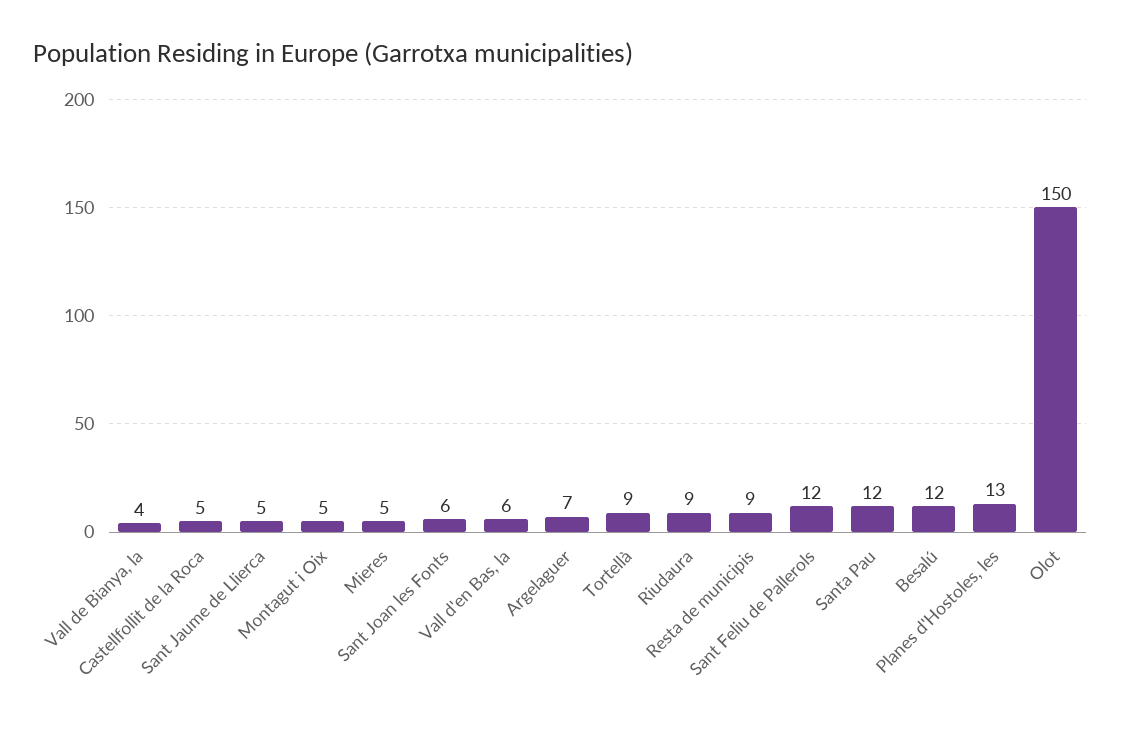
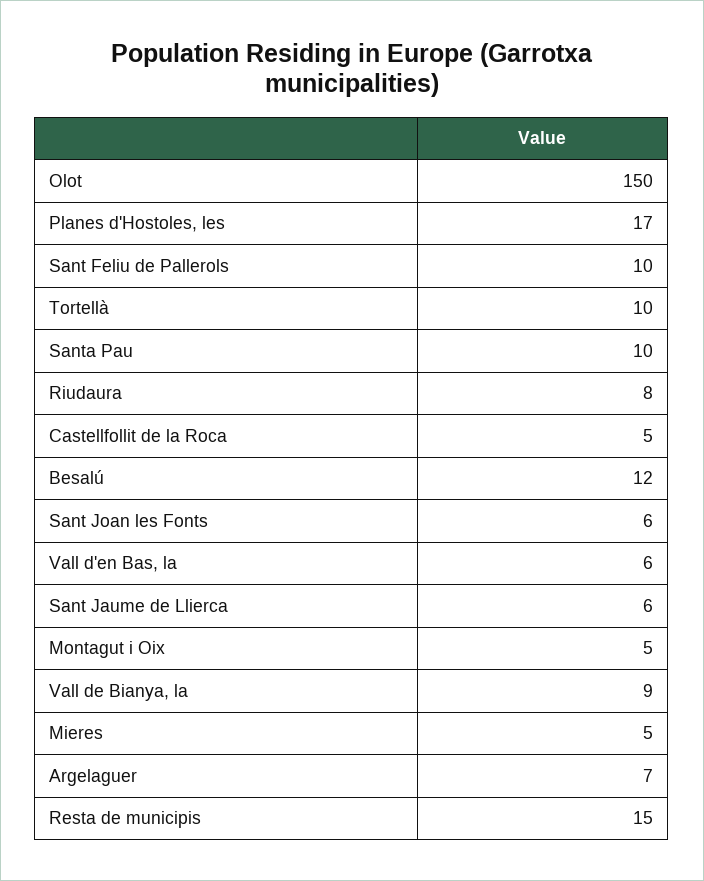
Vall de Bianya, la: 4 -> 9
Sant Jaume de Llierca: 5 -> 6
Tortellà: 9 -> 10
Riudaura: 9 -> 8
Resta de municipis: 9 -> 15
Sant Feliu de Pallerols: 12 -> 10
Santa Pau: 12 -> 10
Planes d'Hostoles, les: 13 -> 17

